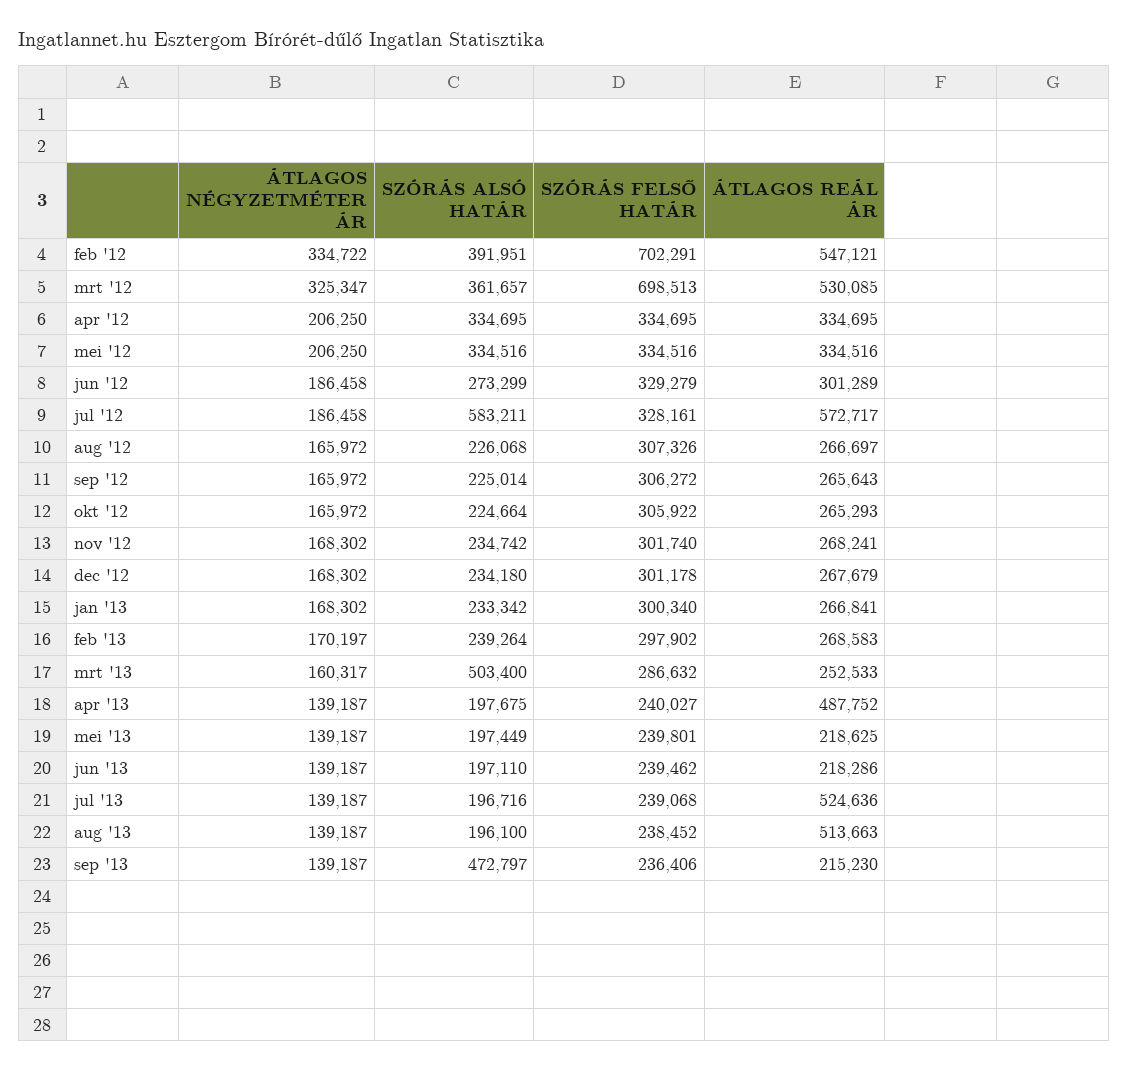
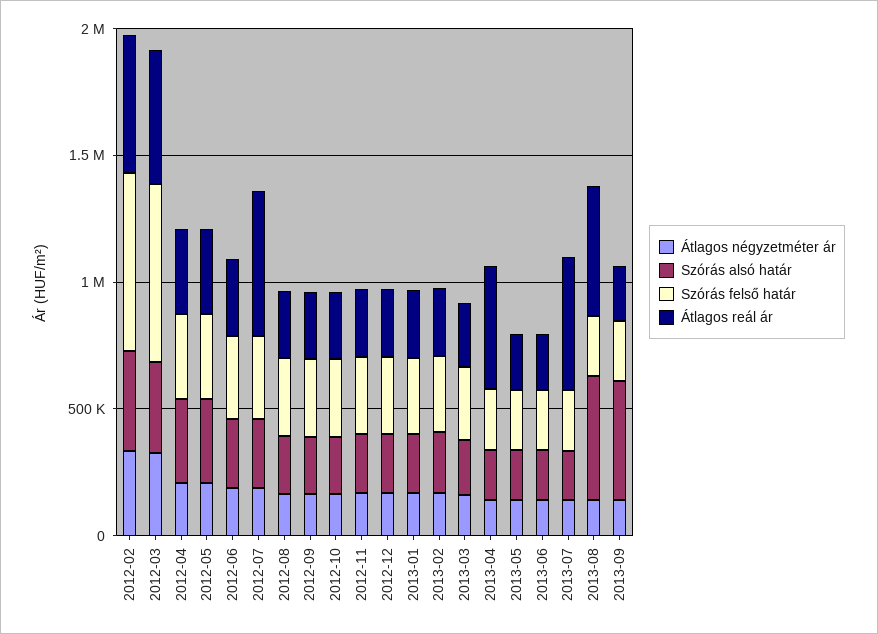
SZÓRÁS ALSÓ HATÁR, jul '12: 583211 -> 300000
SZÓRÁS ALSÓ HATÁR, mrt '13: 503400 -> 200000
SZÓRÁS ALSÓ HATÁR, aug '13: 196100 -> 500000

